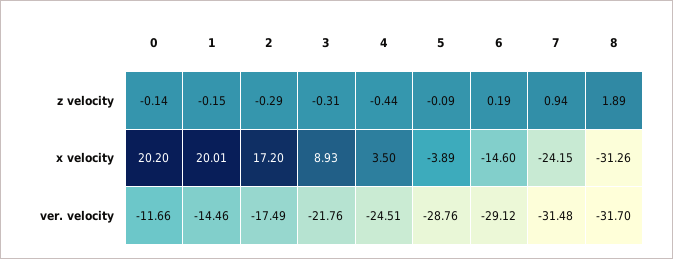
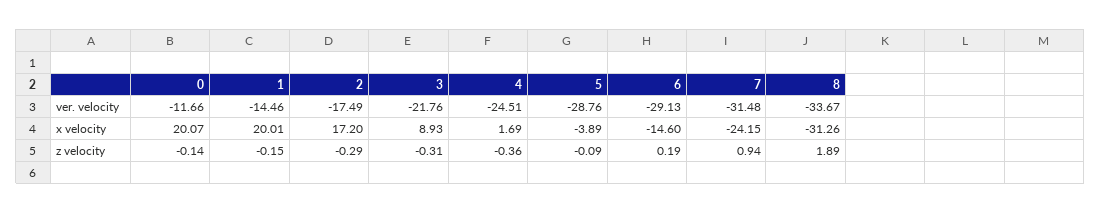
4, z velocity: -0.44 -> -0.36
0, x velocity: 20.2 -> 20.07
4, x velocity: 3.5 -> 1.69
6, ver. velocity: -29.12 -> -29.13
8, ver. velocity: -31.7 -> -33.67

